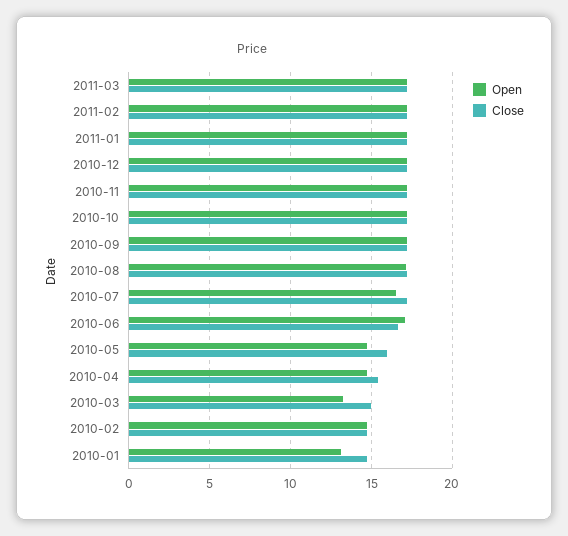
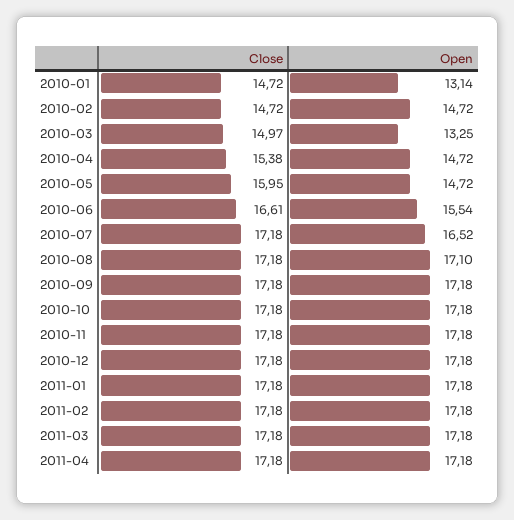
Open, 2010-06: 17 -> 15.54
Close, 2011-04: none -> 17.18
Open, 2011-04: none -> 17.18

